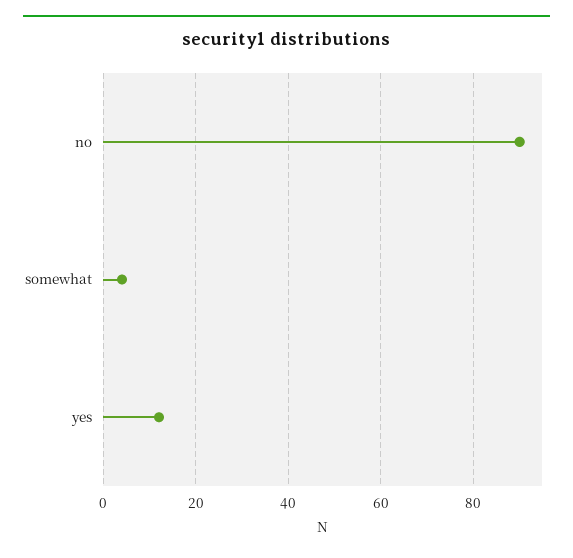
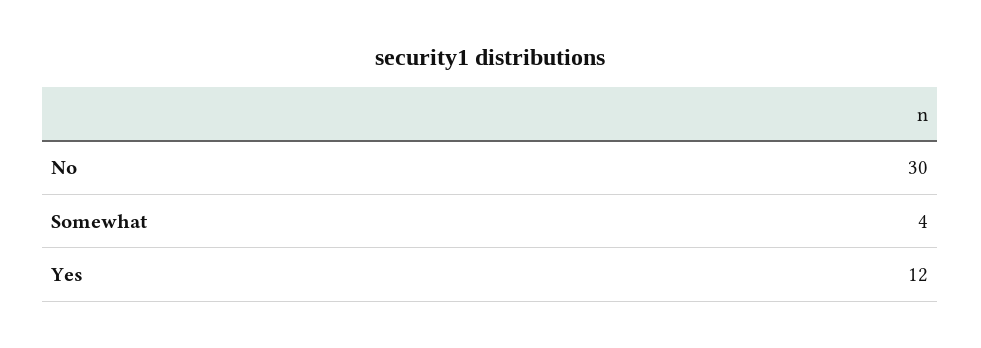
no: 90 -> 30

